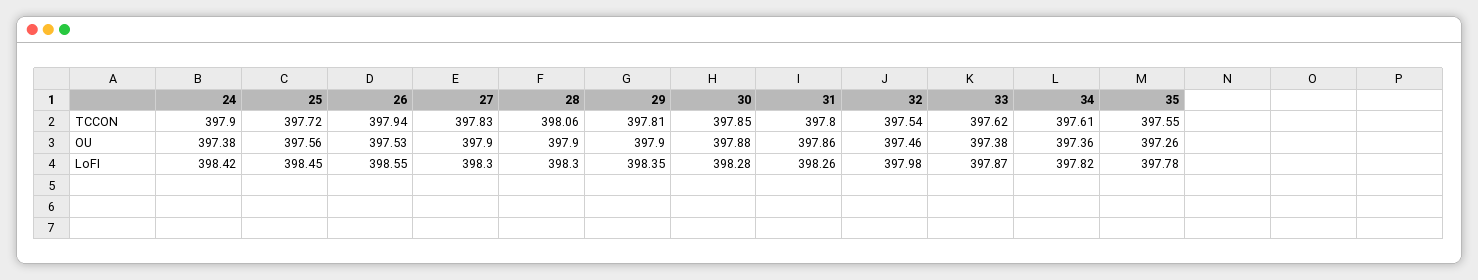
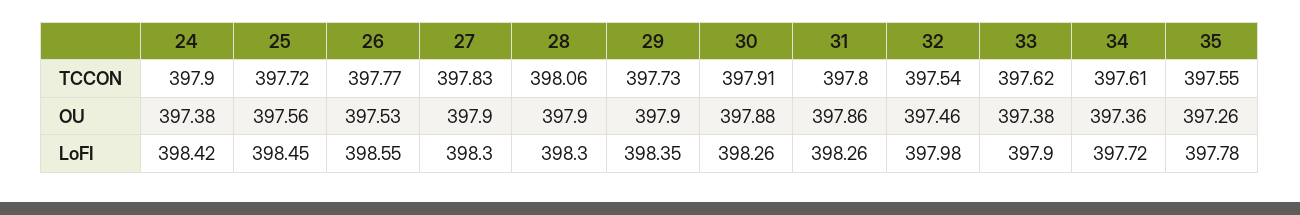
26, TCCON: 397.94 -> 397.77
29, TCCON: 397.81 -> 397.73
30, TCCON: 397.85 -> 397.91
30, LoFI: 398.28 -> 398.26
33, LoFI: 397.87 -> 397.9
34, LoFI: 397.82 -> 397.72

